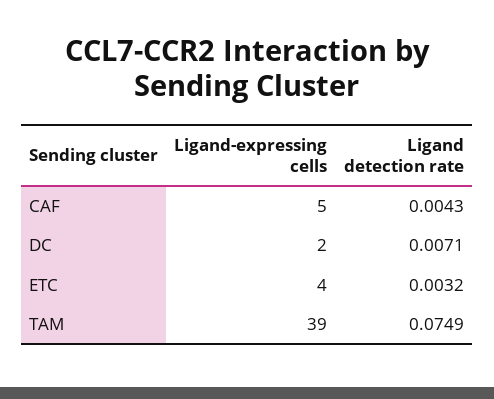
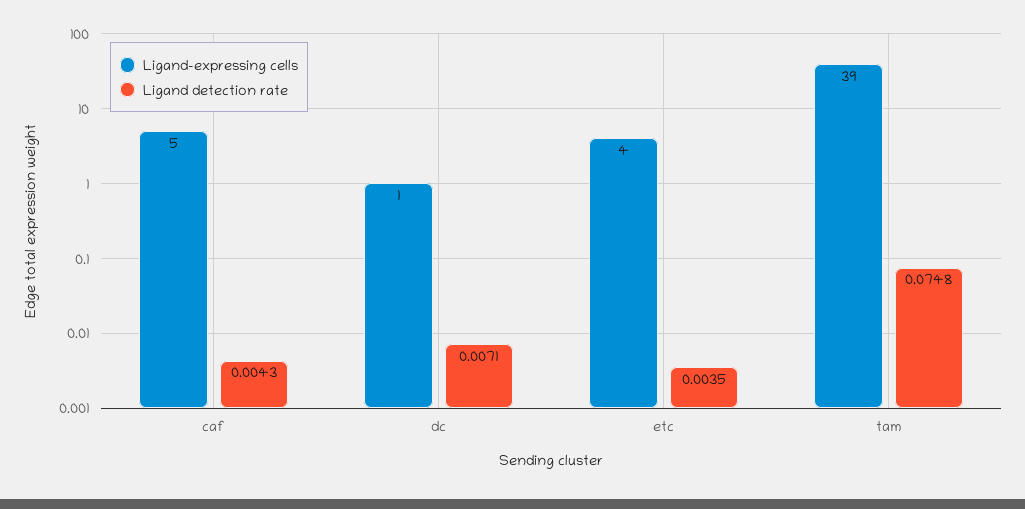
Ligand-expressing cells, DC: 2 -> 1
Ligand detection rate, ETC: 0.0032 -> 0.0035
Ligand detection rate, TAM: 0.0749 -> 0.0748

